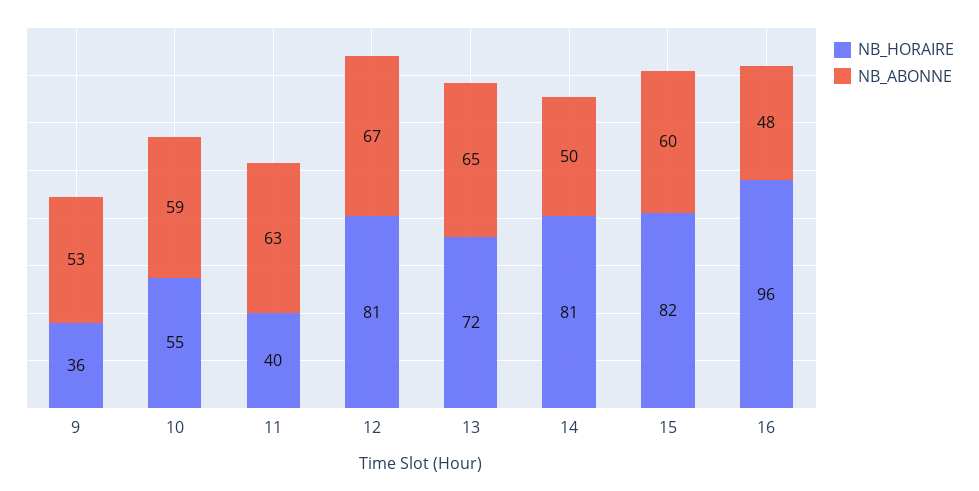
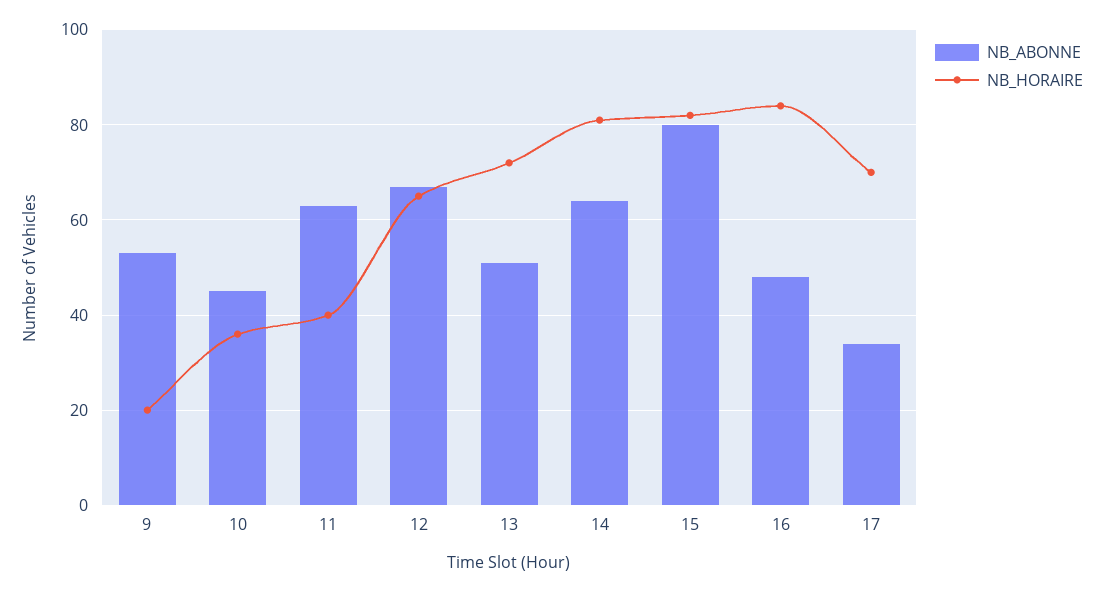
NB_HORAIRE, 9: 36 -> 20
NB_HORAIRE, 10: 55 -> 35
NB_ABONNE, 10: 59 -> 45
NB_HORAIRE, 12: 81 -> 65
NB_ABONNE, 13: 65 -> 50
NB_ABONNE, 14: 50 -> 65
NB_ABONNE, 15: 60 -> 80
NB_HORAIRE, 16: 96 -> 85
NB_ABONNE, 17: none -> 35
NB_HORAIRE, 17: none -> 70

